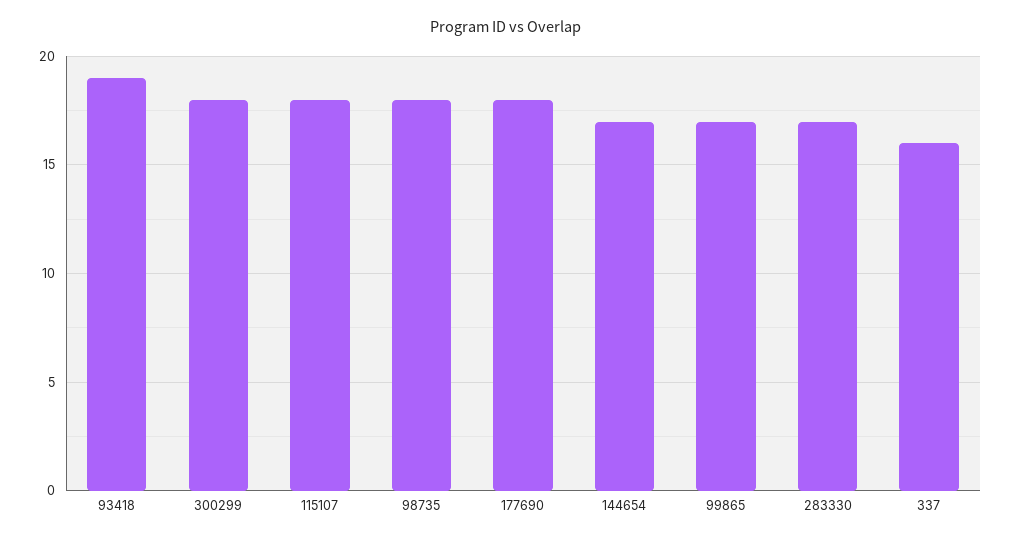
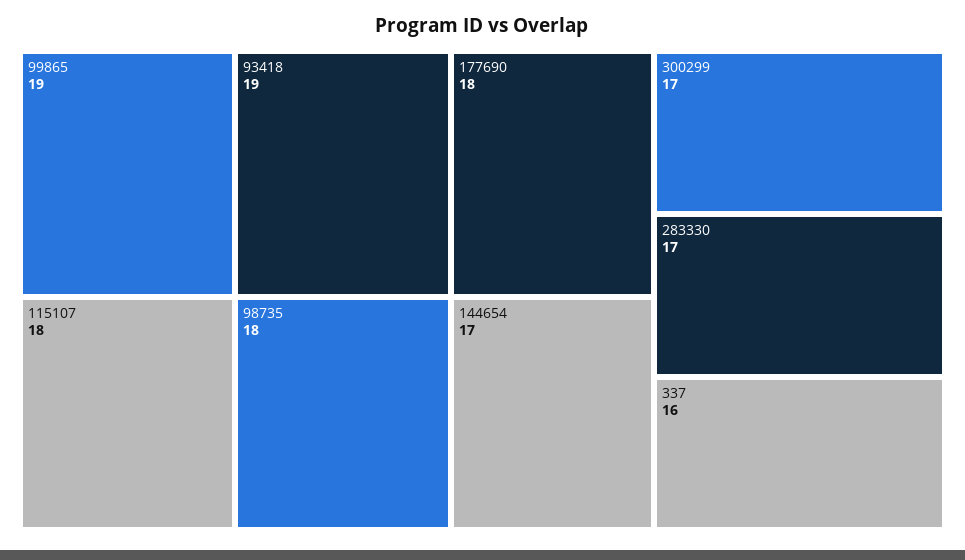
300299: 18 -> 17
99865: 17 -> 19

